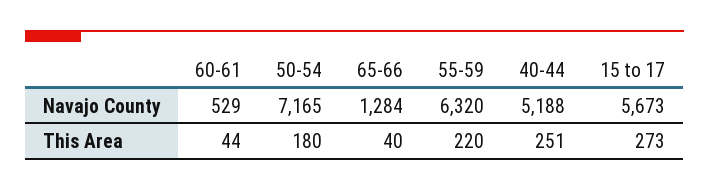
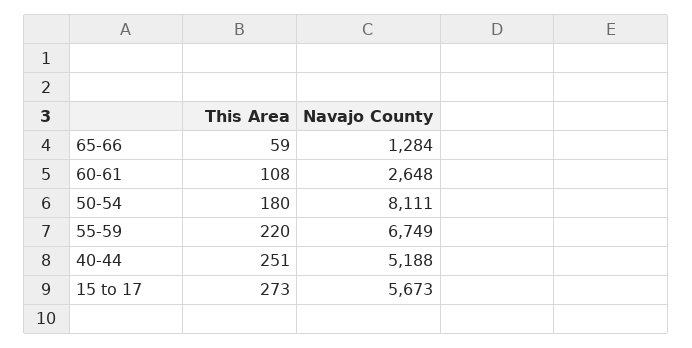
60-61, Navajo County: 529 -> 2648
50-54, Navajo County: 7165 -> 8111
55-59, Navajo County: 6320 -> 6749
60-61, This Area: 44 -> 108
65-66, This Area: 40 -> 59

